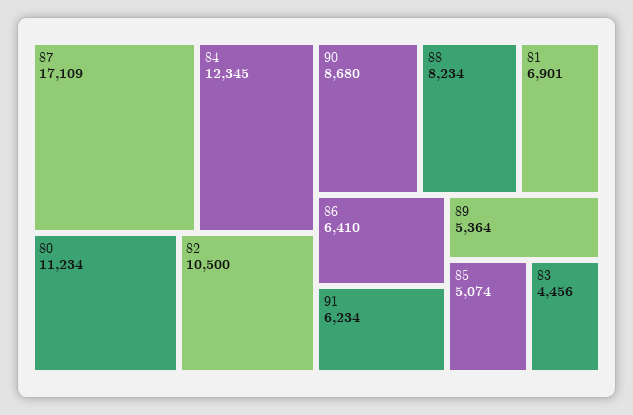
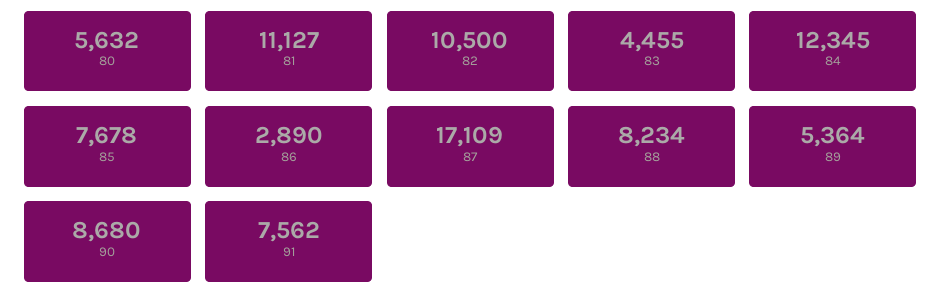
80: 11234 -> 5632
81: 6901 -> 11127
86: 6410 -> 2890
91: 6234 -> 7562
85: 5074 -> 7678
83: 4456 -> 4455

